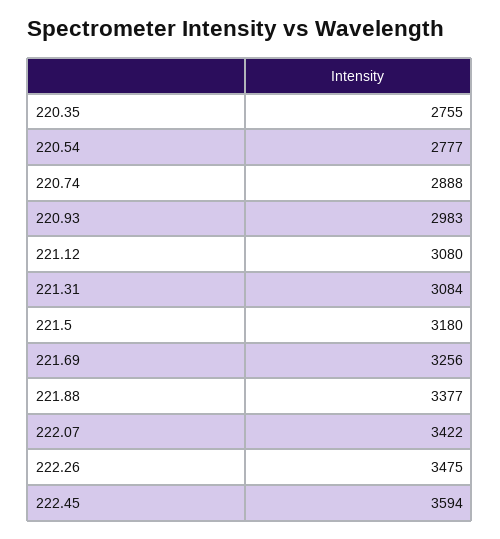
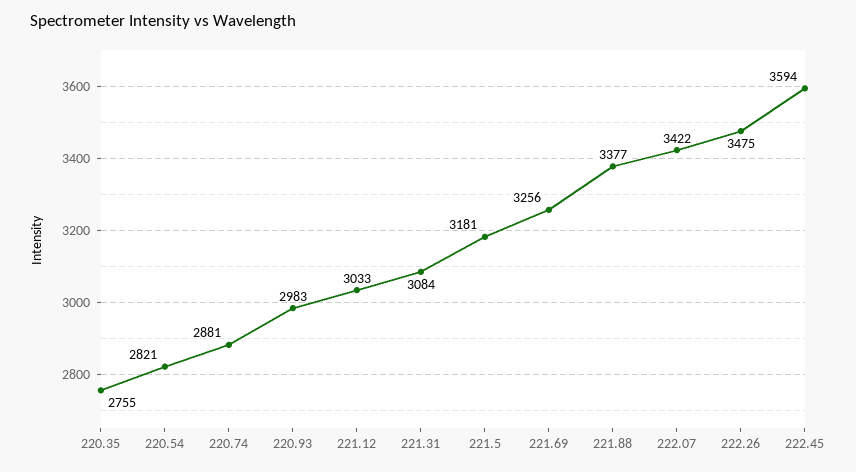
220.54: 2777 -> 2821
220.74: 2888 -> 2881
221.12: 3080 -> 3033
221.5: 3180 -> 3181

